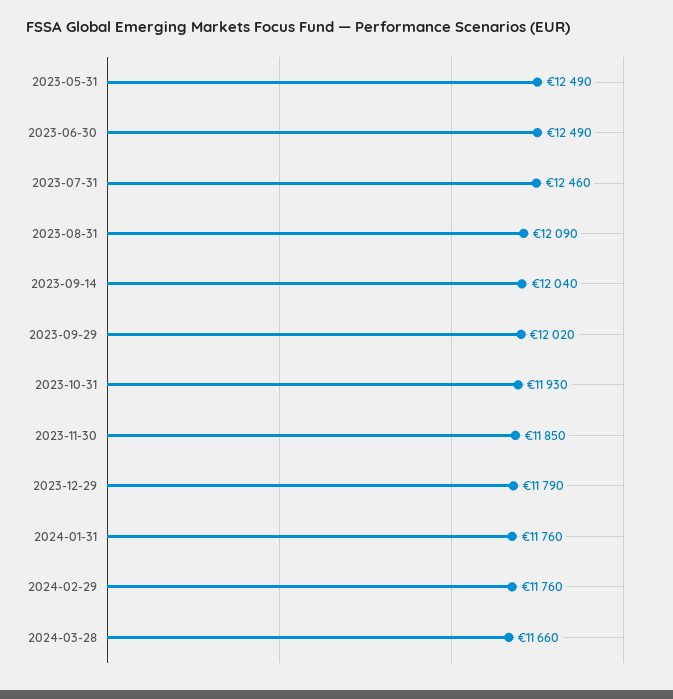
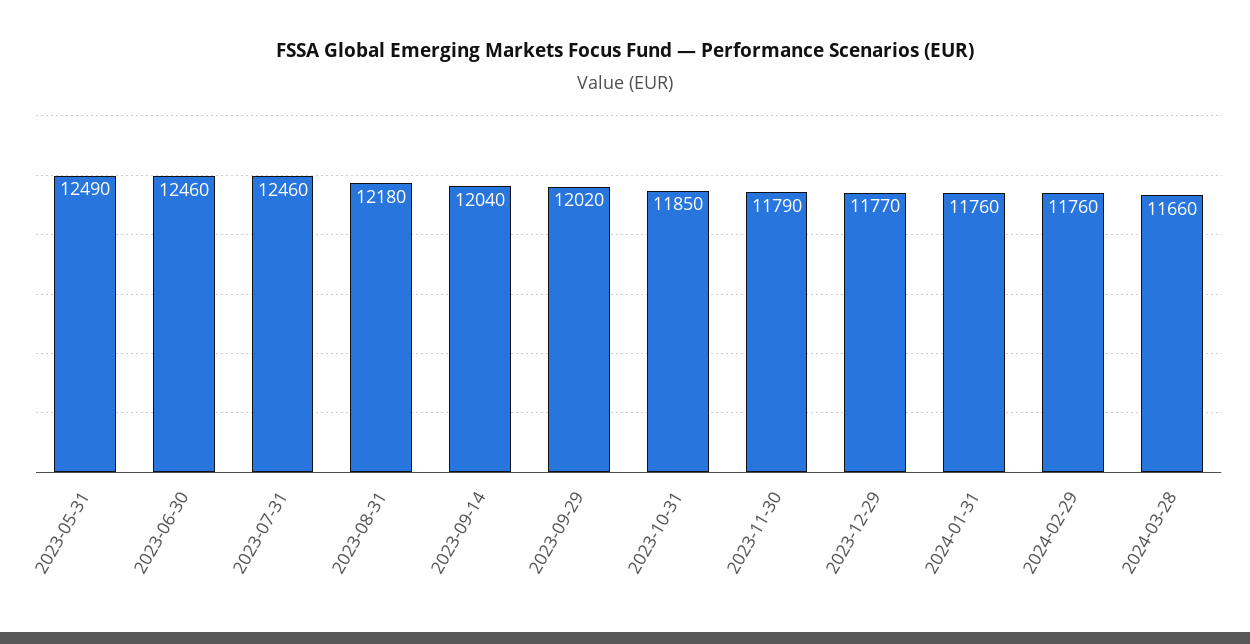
2023-06-30: 12490 -> 12460
2023-08-31: 12090 -> 12180
2023-10-31: 11930 -> 11850
2023-11-30: 11850 -> 11790
2023-12-29: 11790 -> 11770

